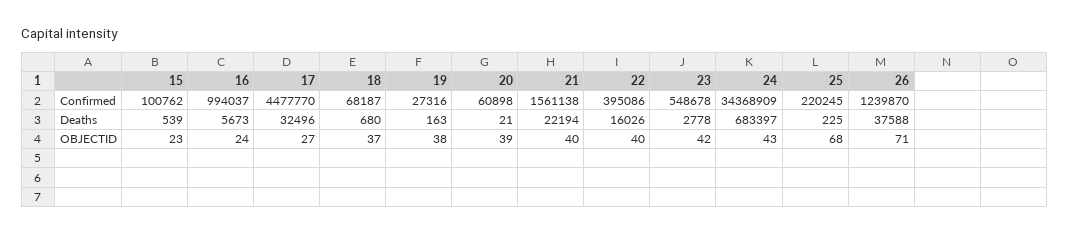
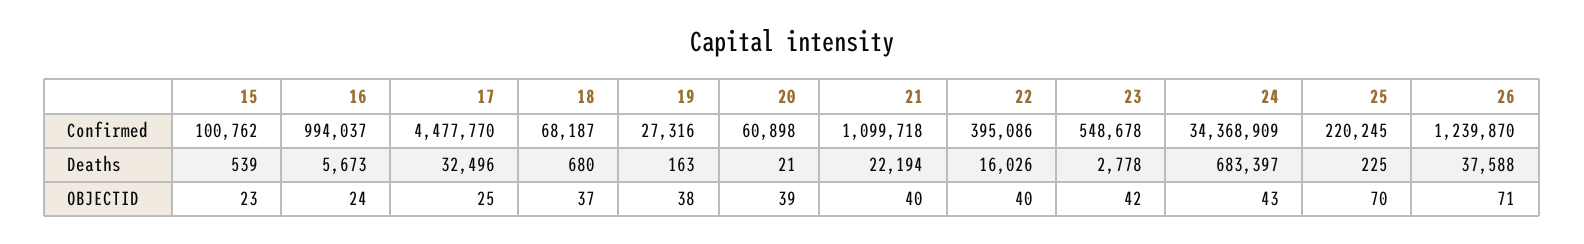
21, Confirmed: 1561138 -> 1099718
17, OBJECTID: 27 -> 25
25, OBJECTID: 68 -> 70

